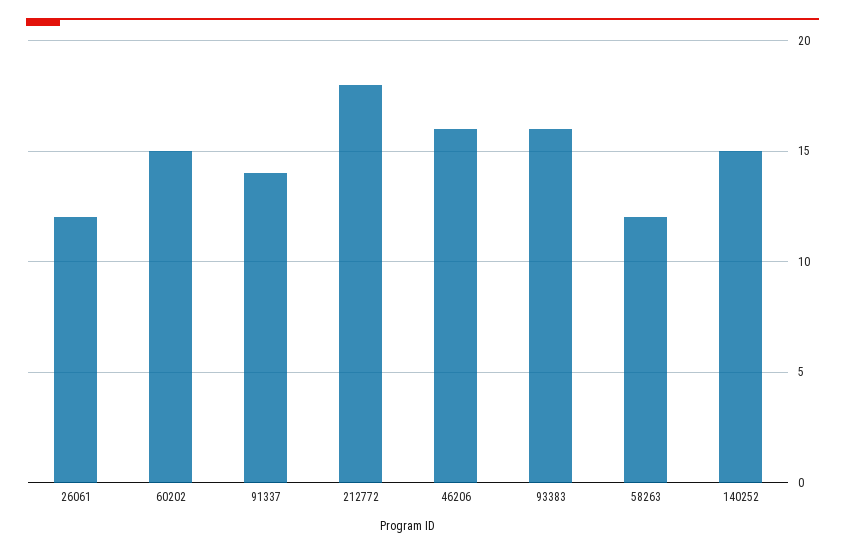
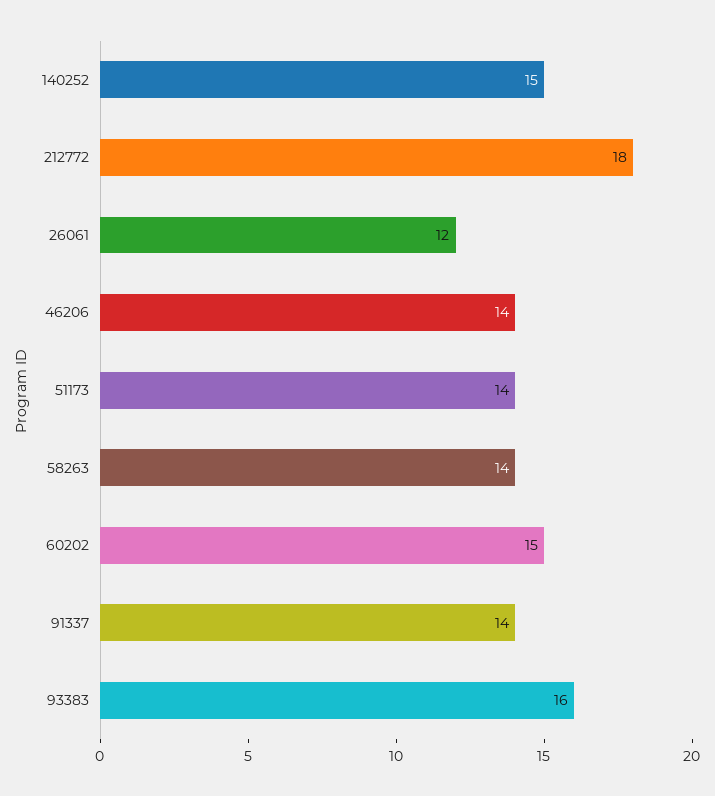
46206: 16 -> 14
58263: 12 -> 14
51173: none -> 14

